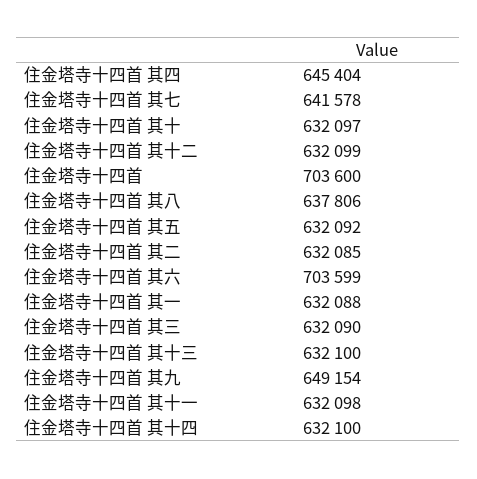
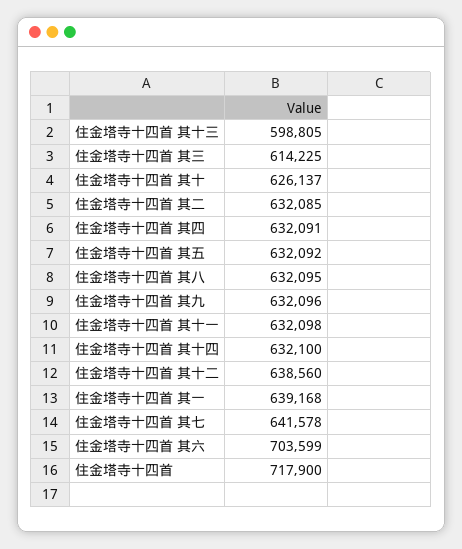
住金塔寺十四首 其四: 645404 -> 632091
住金塔寺十四首 其十: 632097 -> 626137
住金塔寺十四首 其十二: 632099 -> 638560
住金塔寺十四首: 703600 -> 717900
住金塔寺十四首 其八: 637806 -> 632095
住金塔寺十四首 其一: 632088 -> 639168
住金塔寺十四首 其三: 632090 -> 614225
住金塔寺十四首 其十三: 632100 -> 598805
住金塔寺十四首 其九: 649154 -> 632096

